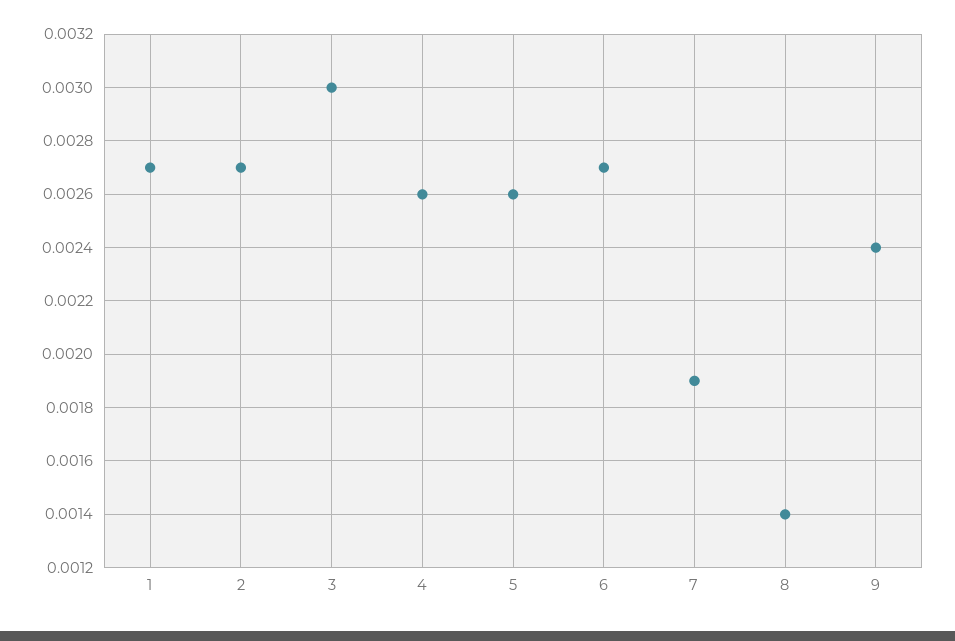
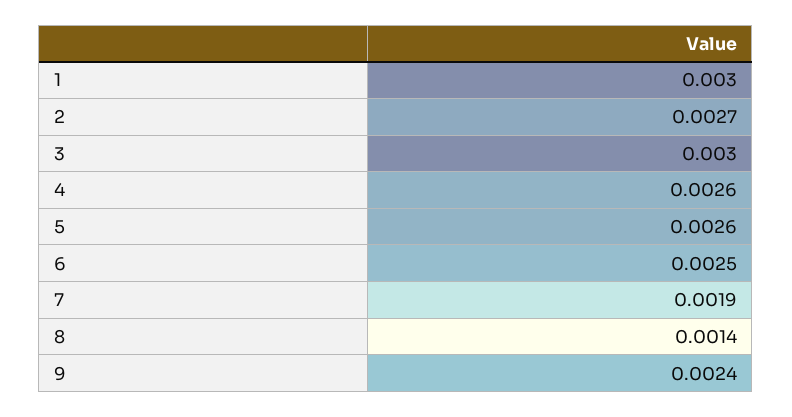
1: 0.0027 -> 0.003
6: 0.0027 -> 0.0025

